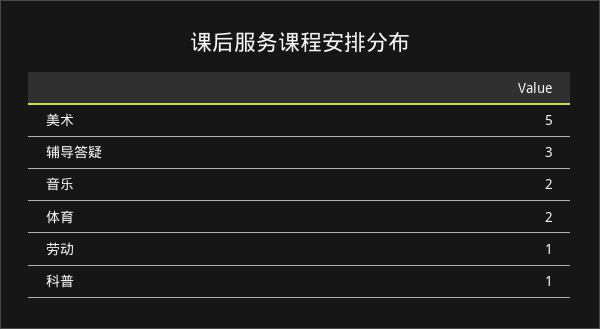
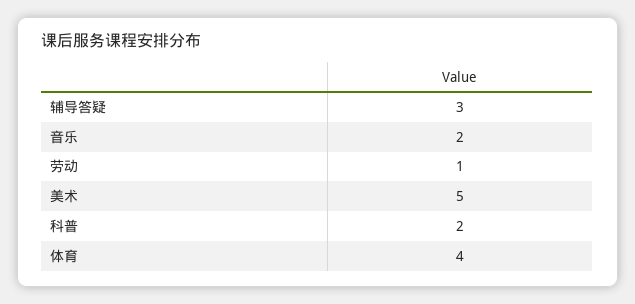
体育: 2 -> 4
科普: 1 -> 2

